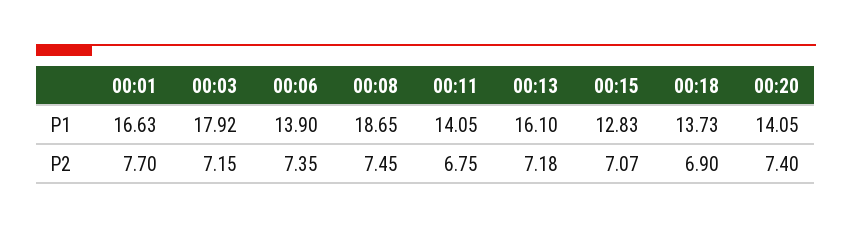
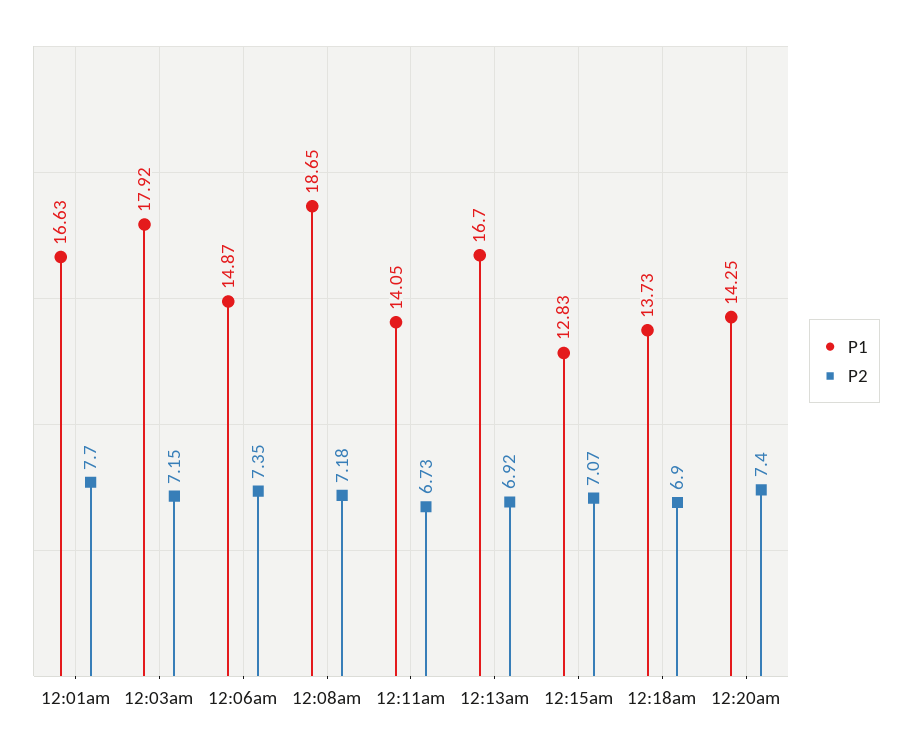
P1, 00:06: 13.9 -> 14.87
P1, 00:13: 16.1 -> 16.7
P1, 00:20: 14.05 -> 14.25
P2, 00:08: 7.45 -> 7.18
P2, 00:11: 6.75 -> 6.73
P2, 00:13: 7.18 -> 6.92

